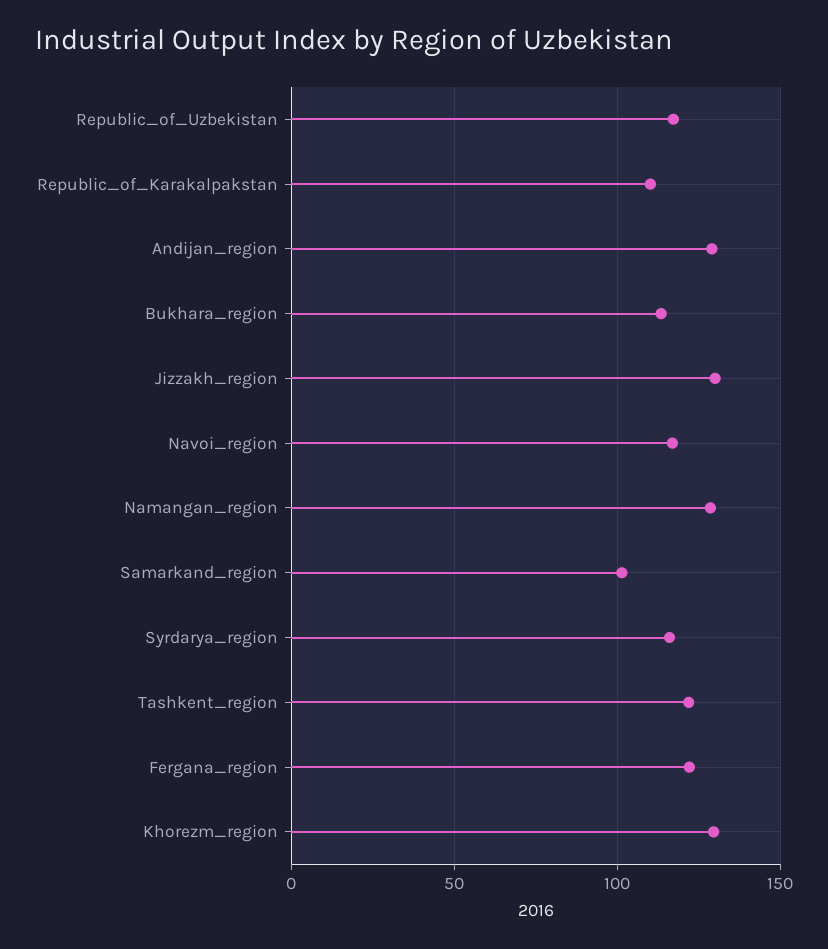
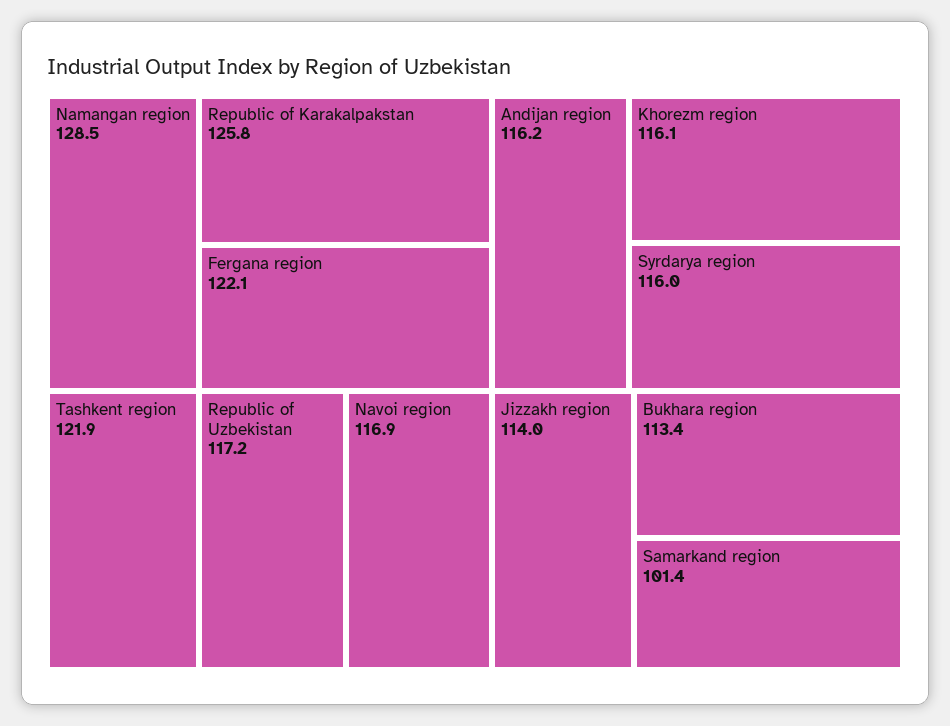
Republic_of_Karakalpakstan: 110 -> 125.8
Andijan_region: 130 -> 116.2
Jizzakh_region: 130 -> 114
Khorezm_region: 130 -> 116.1

